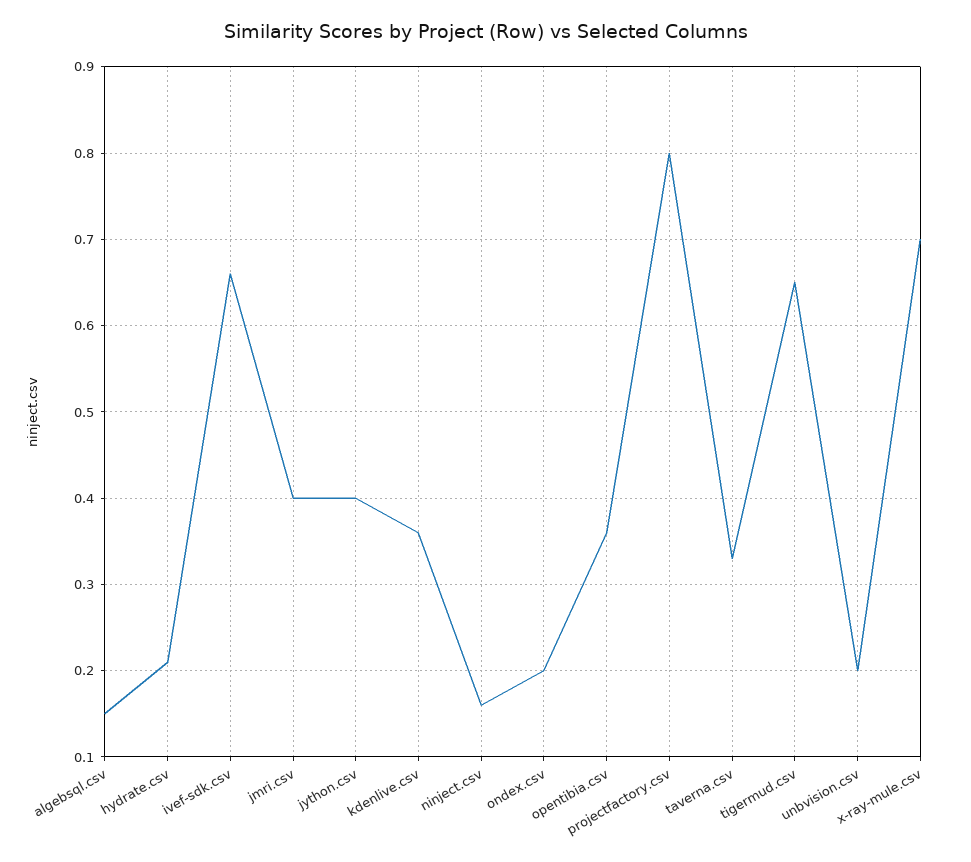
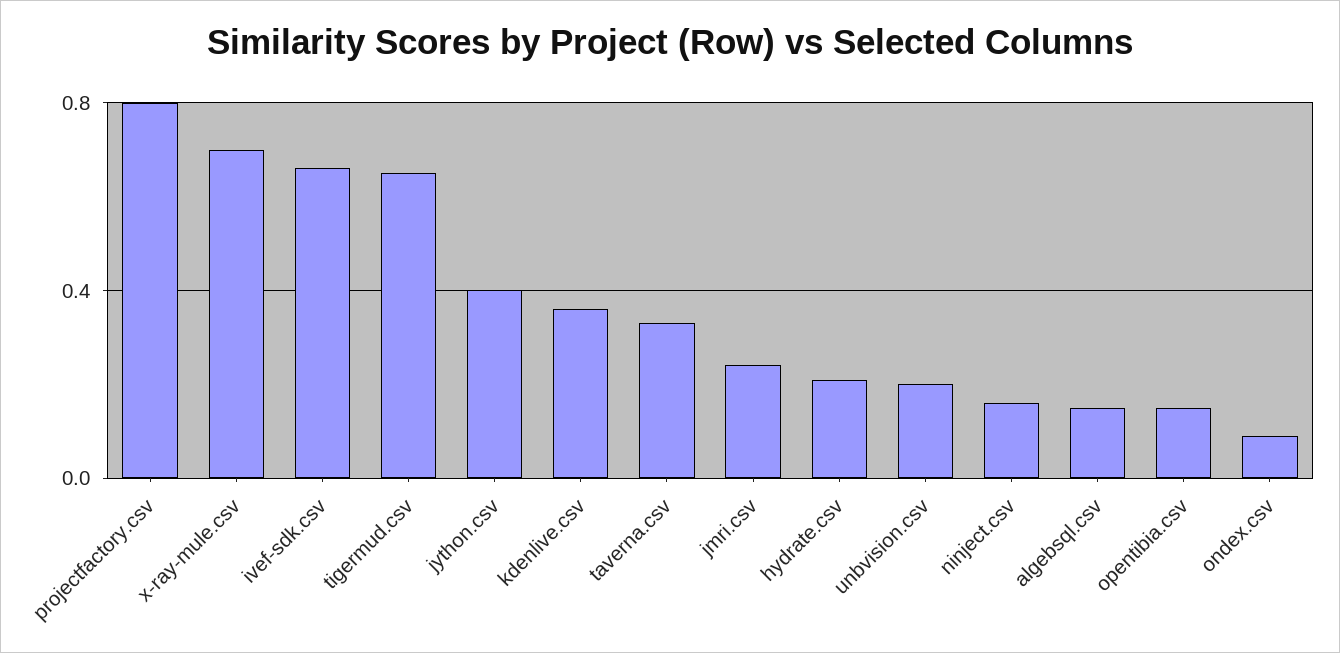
jmri.csv: 0.4 -> 0.25
ondex.csv: 0.2 -> 0.1
opentibia.csv: 0.36 -> 0.15

